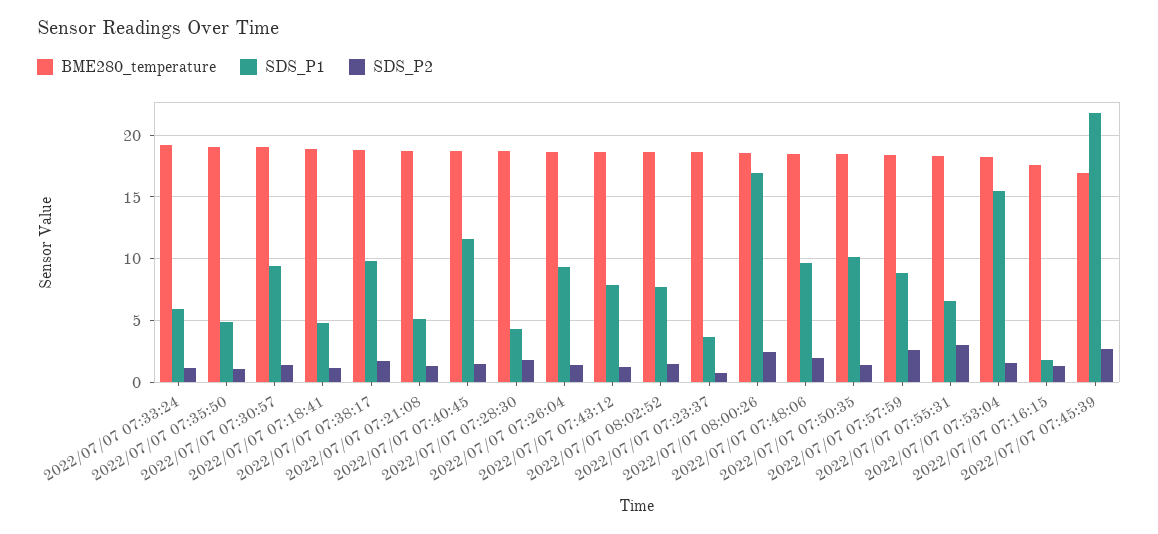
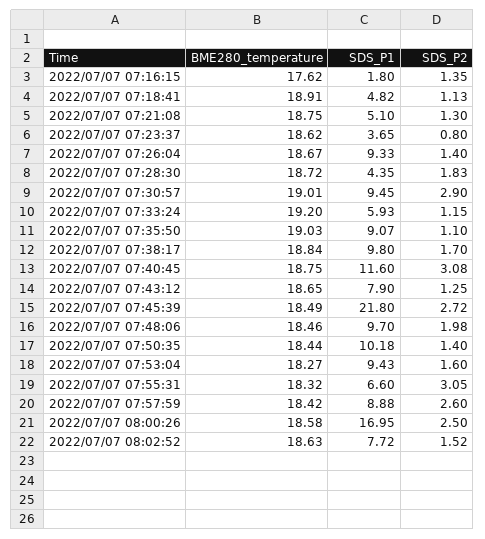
SDS_P1, 2022/07/07 07:35:50: 5 -> 9.07
SDS_P2, 2022/07/07 07:30:57: 1.5 -> 2.9
SDS_P2, 2022/07/07 07:40:45: 1.5 -> 3.08
SDS_P1, 2022/07/07 07:53:04: 15.5 -> 9.43
BME280_temperature, 2022/07/07 07:45:39: 17 -> 18.49

